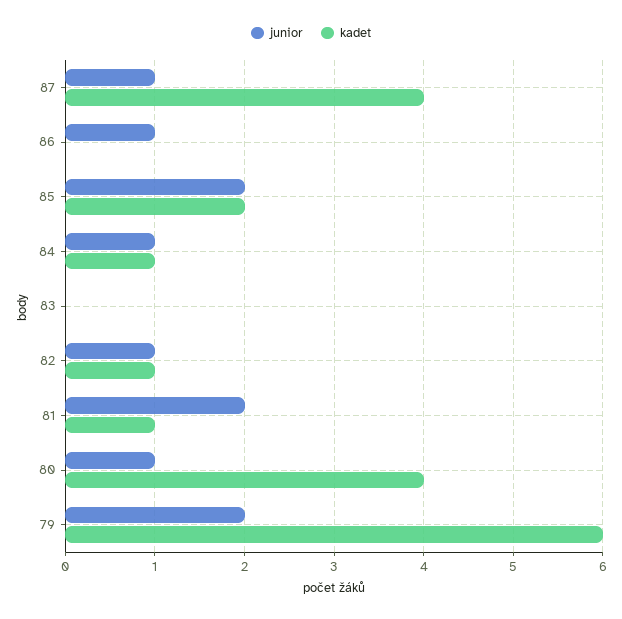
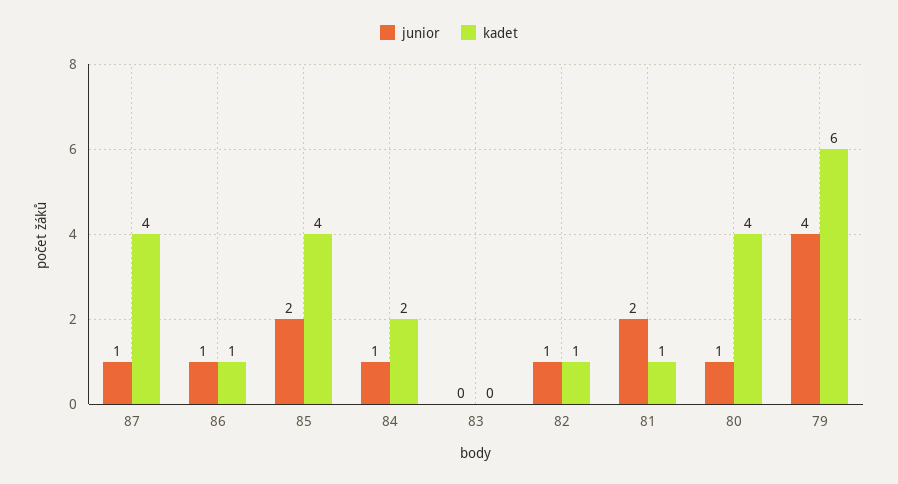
kadet, 86: 0 -> 1
kadet, 85: 2 -> 4
kadet, 84: 1 -> 2
junior, 79: 2 -> 4

